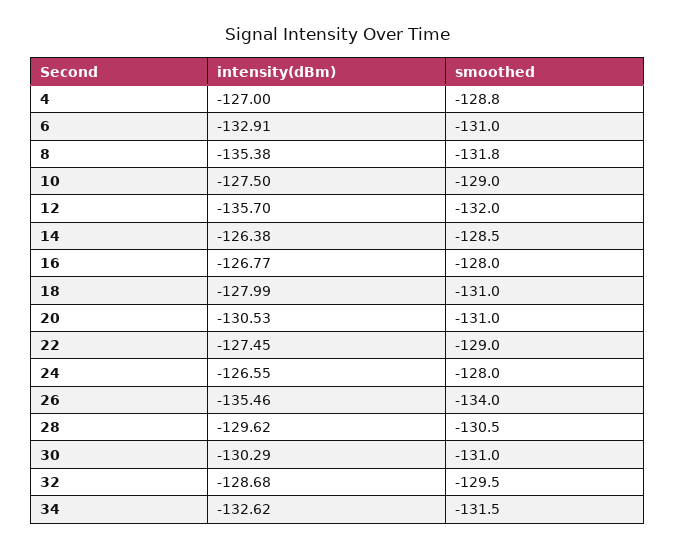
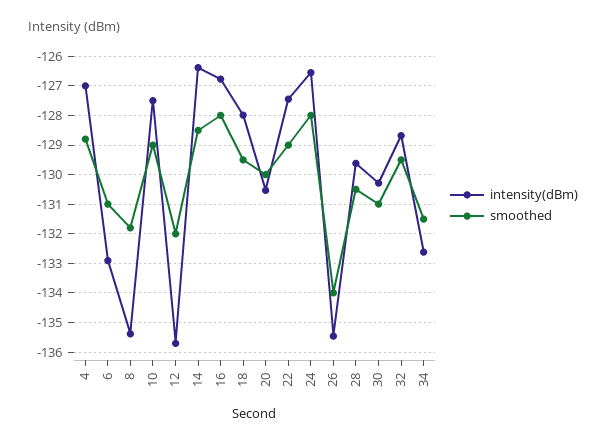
smoothed, 18: -131 -> -129.5
smoothed, 20: -131 -> -130

